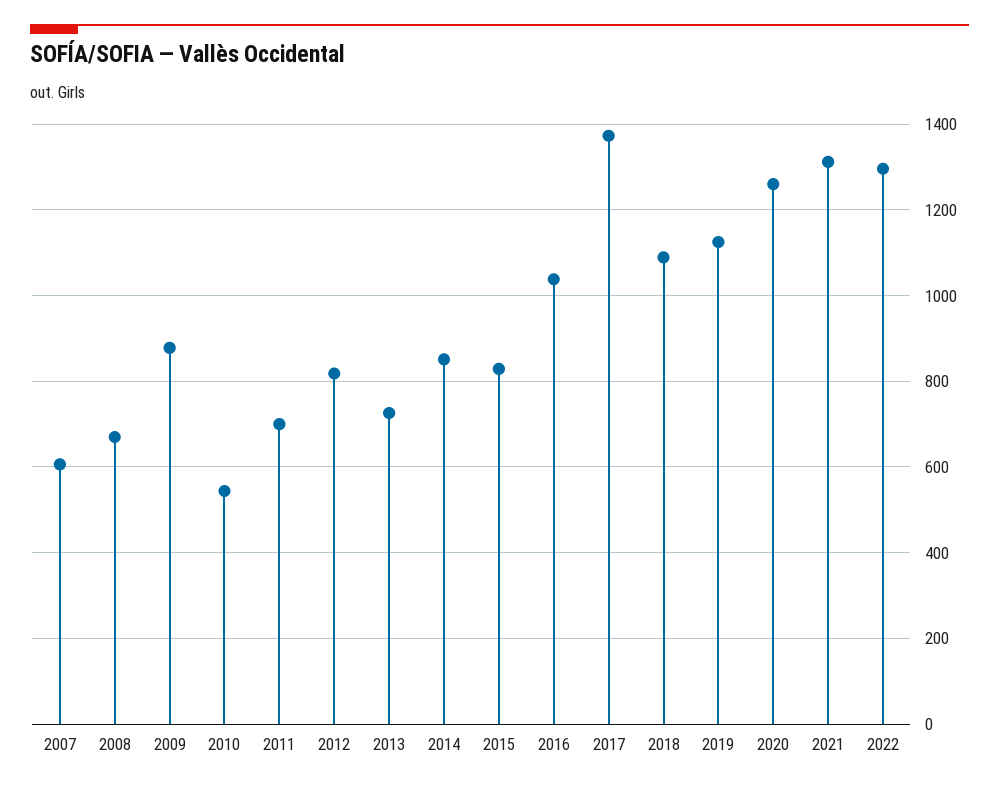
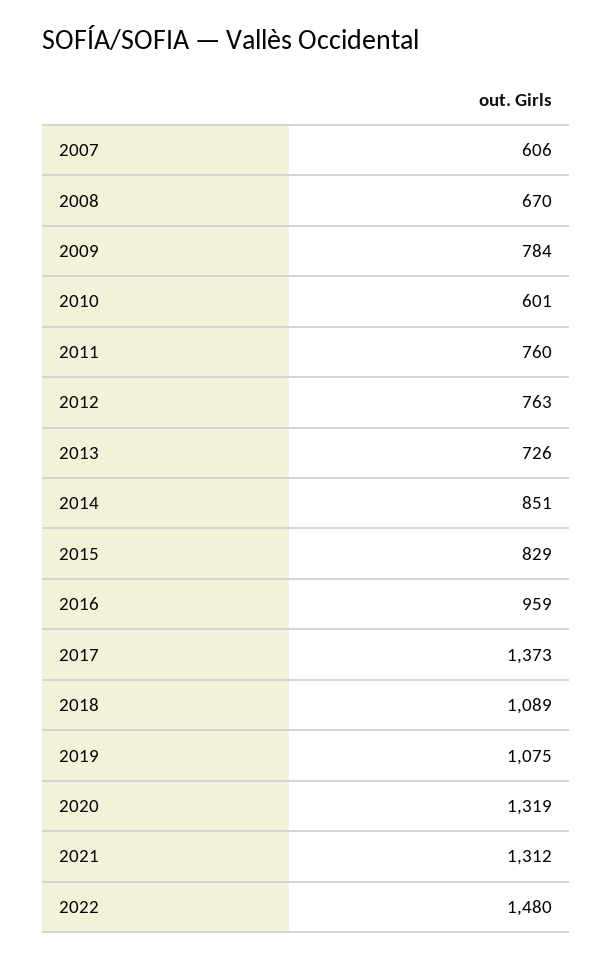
2009: 880 -> 784
2010: 540 -> 601
2011: 700 -> 760
2012: 820 -> 763
2016: 1040 -> 959
2019: 1120 -> 1075
2020: 1260 -> 1319
2022: 1300 -> 1480

